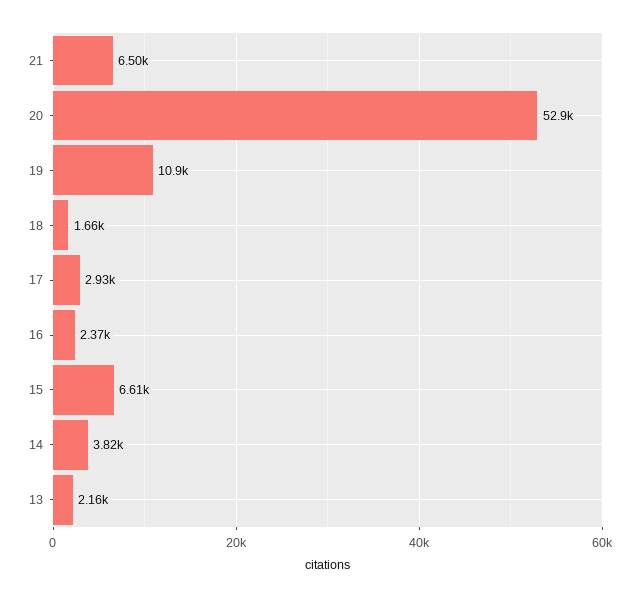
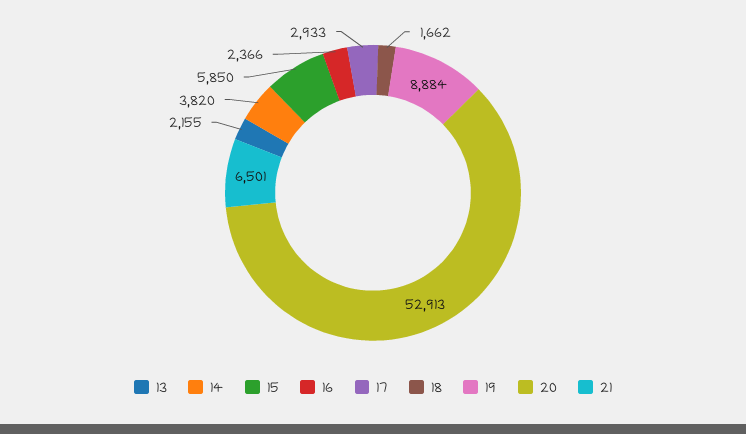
19: 10900 -> 8884
15: 6610 -> 5850

